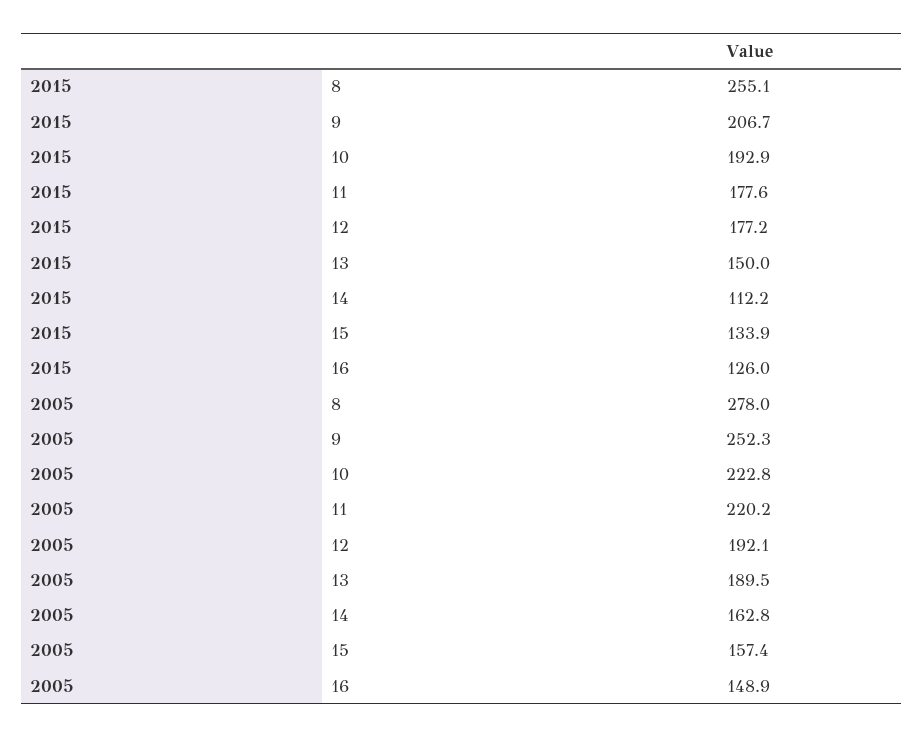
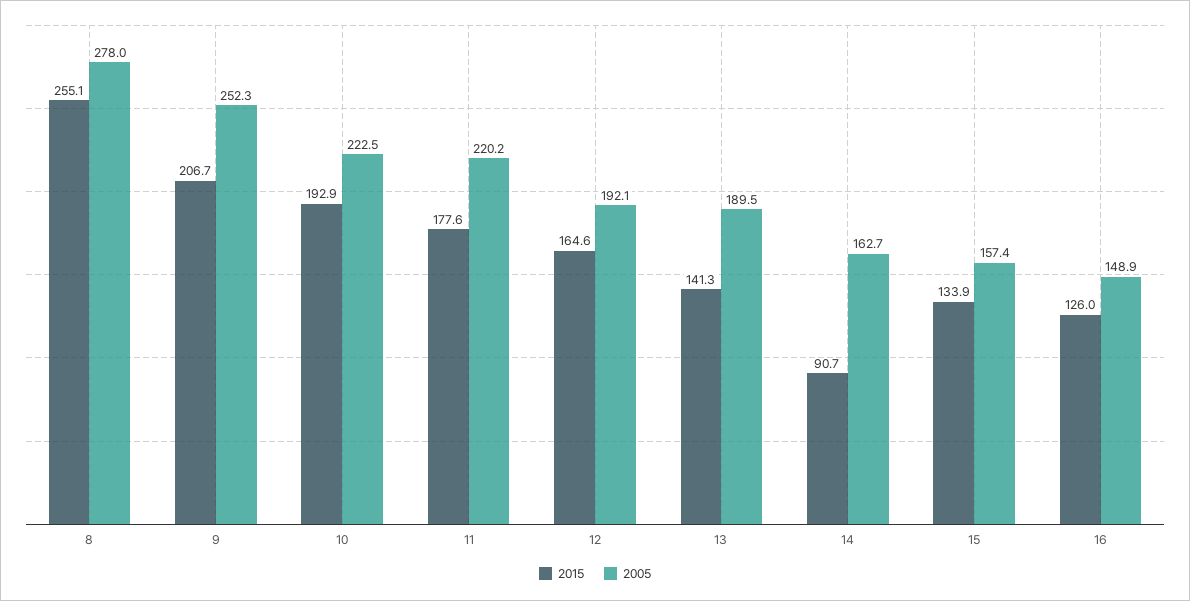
2015, 12: 177.2 -> 164.6
2015, 13: 150 -> 141.3
2015, 14: 112.2 -> 90.7
2005, 10: 222.8 -> 222.5
2005, 14: 162.8 -> 162.7

